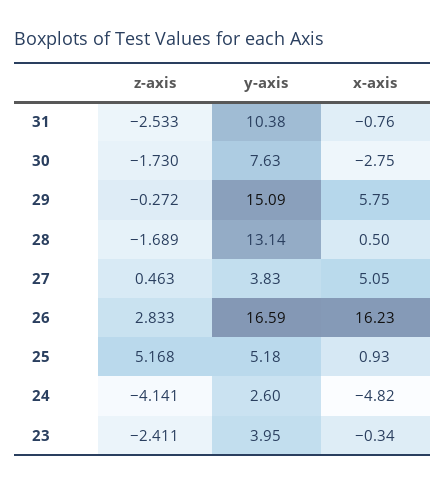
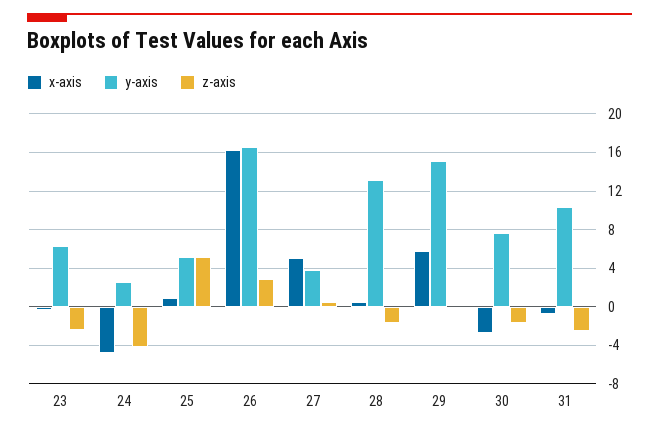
y-axis, 23: 3.95 -> 6

